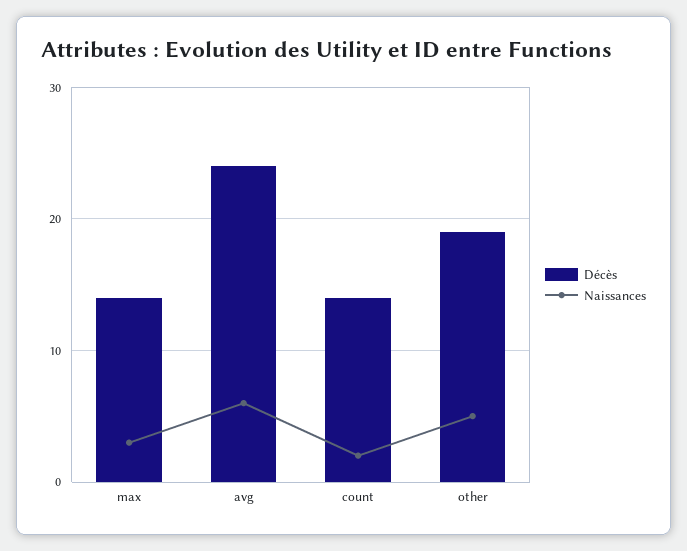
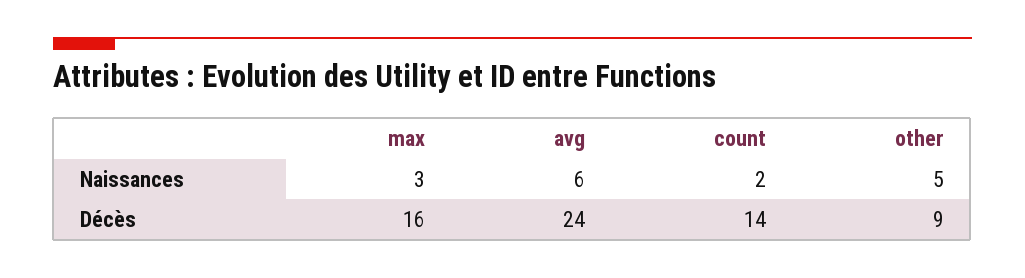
Décès, max: 14 -> 16
Décès, other: 19 -> 9

